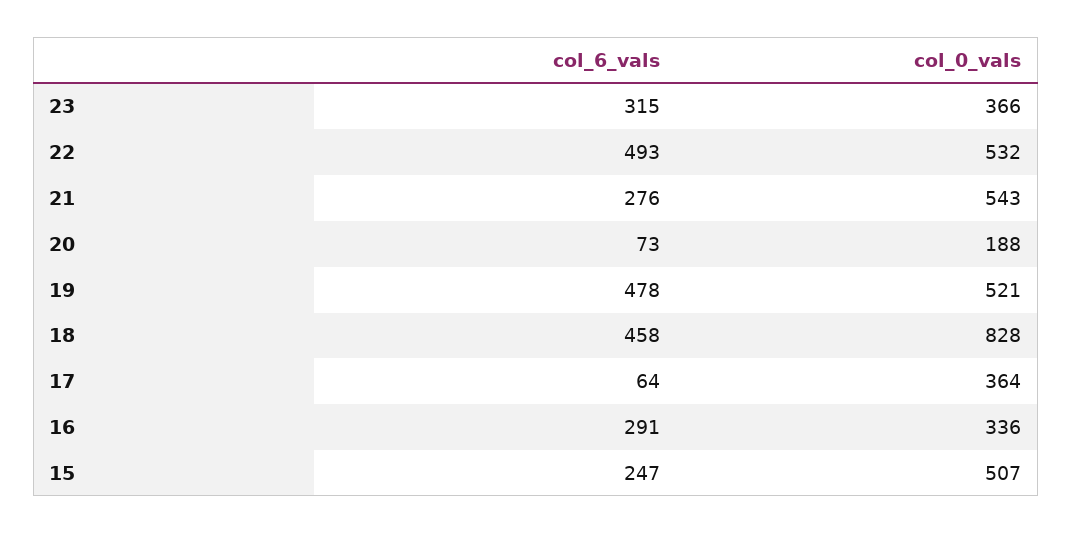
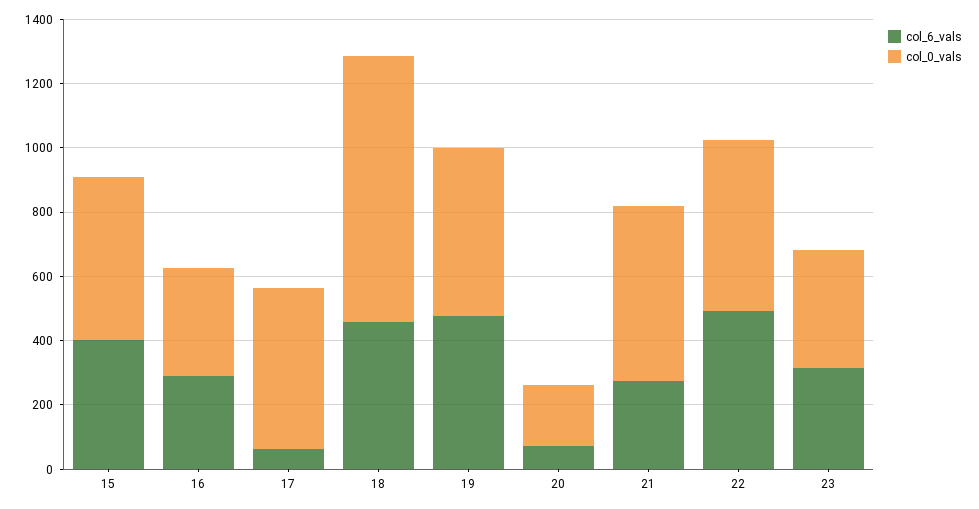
col_0_vals, 17: 364 -> 500
col_6_vals, 15: 247 -> 400

